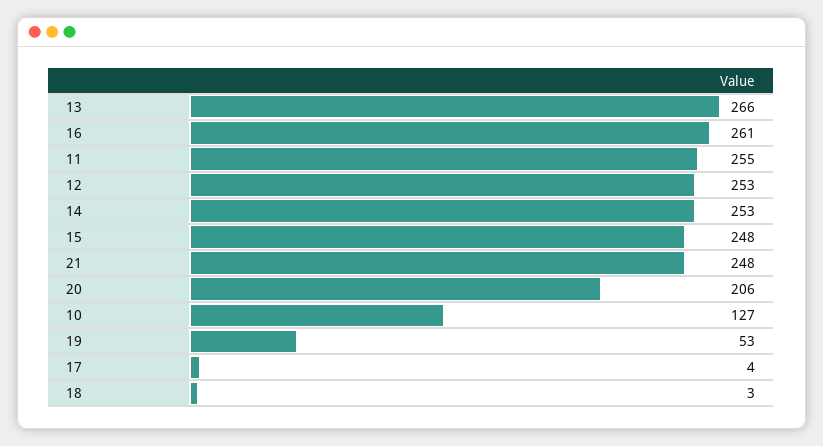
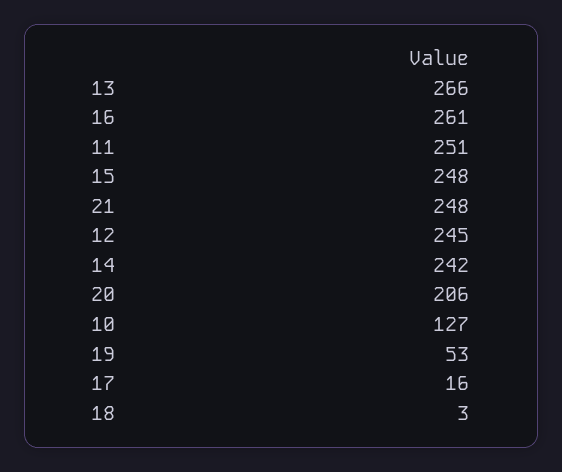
11: 255 -> 251
12: 253 -> 245
14: 253 -> 242
17: 4 -> 16

